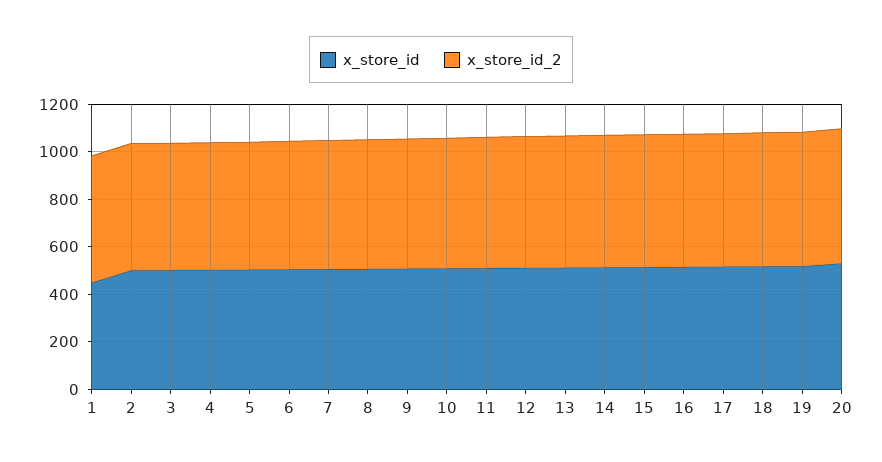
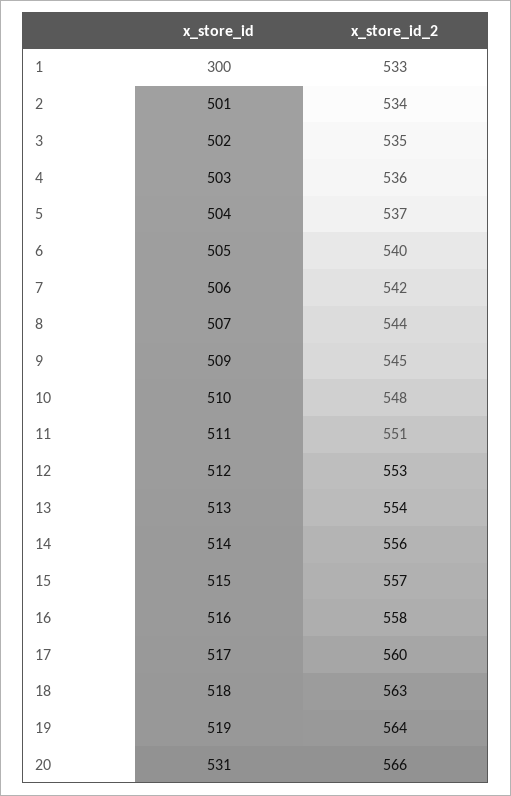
x_store_id, 1: 450 -> 300

